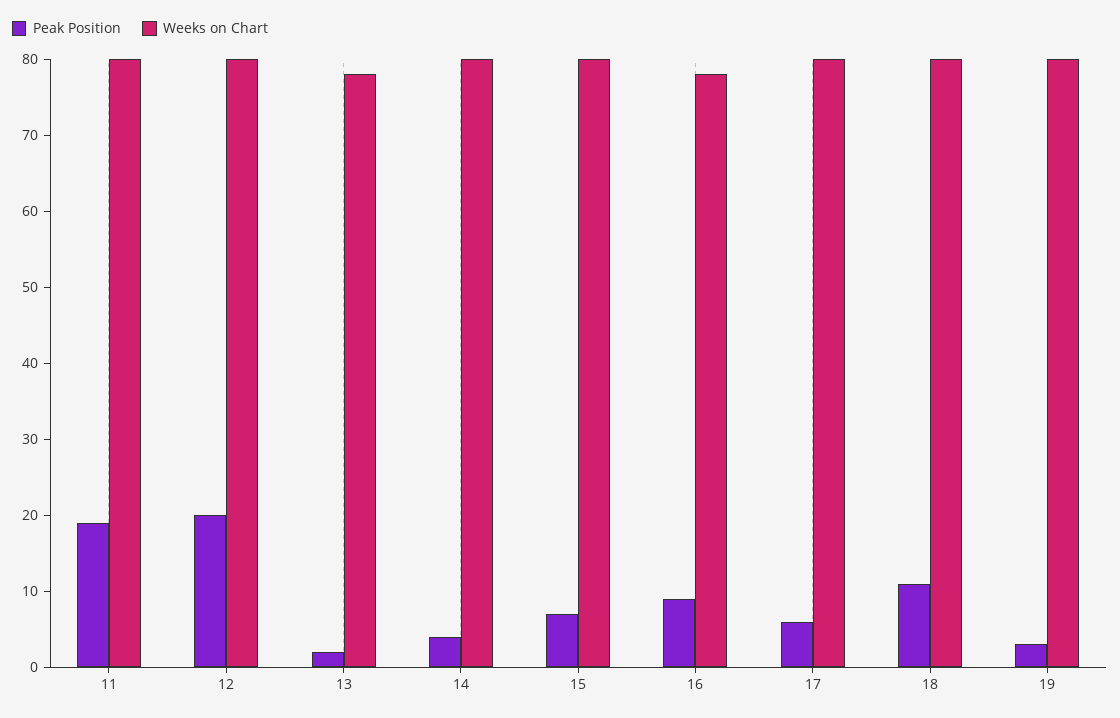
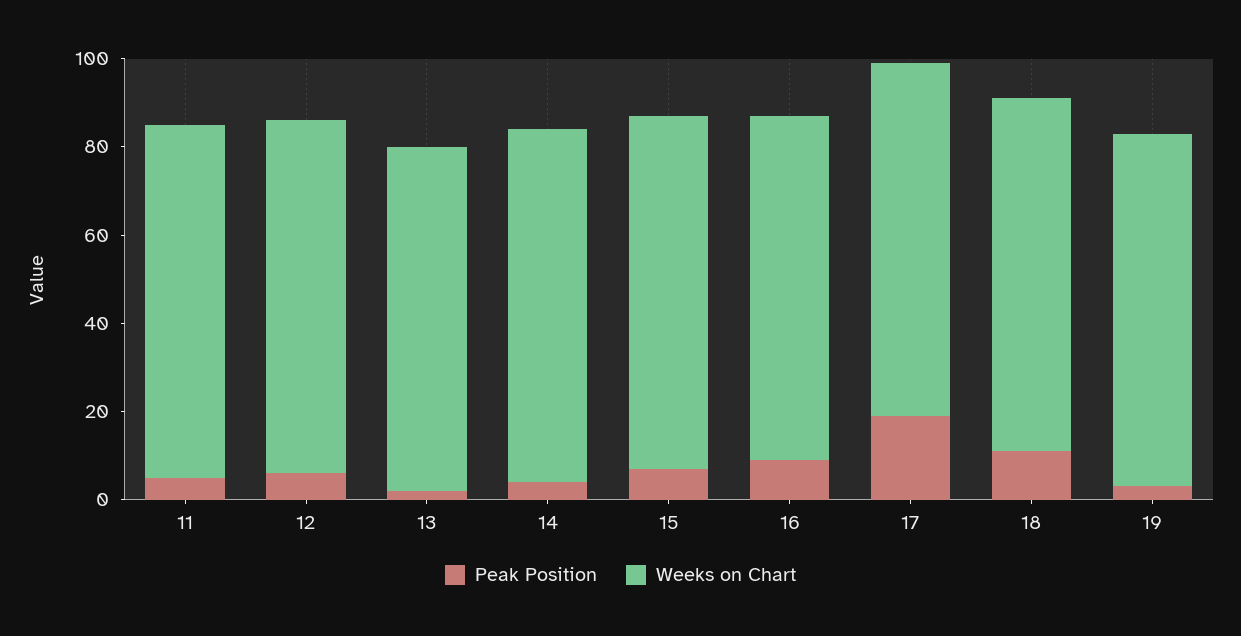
Peak Position, 11: 20 -> 5
Peak Position, 12: 20 -> 5
Peak Position, 17: 5 -> 20

